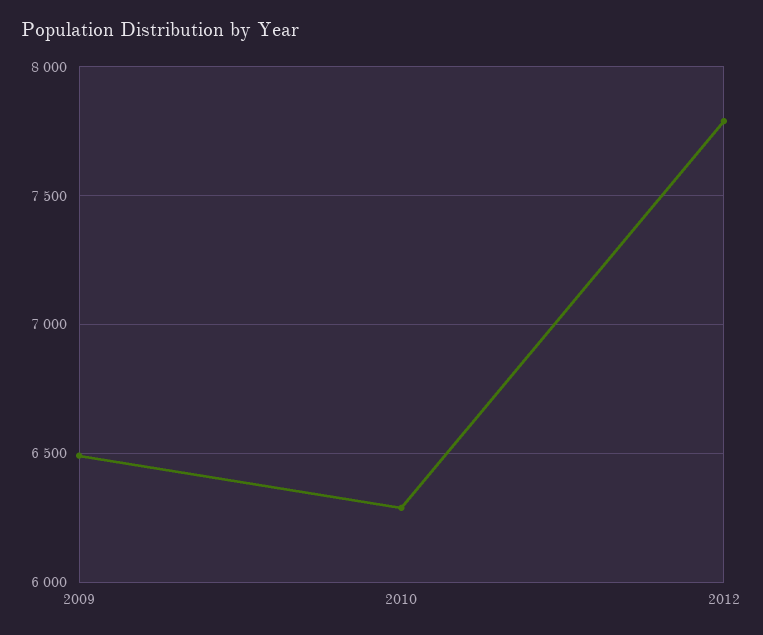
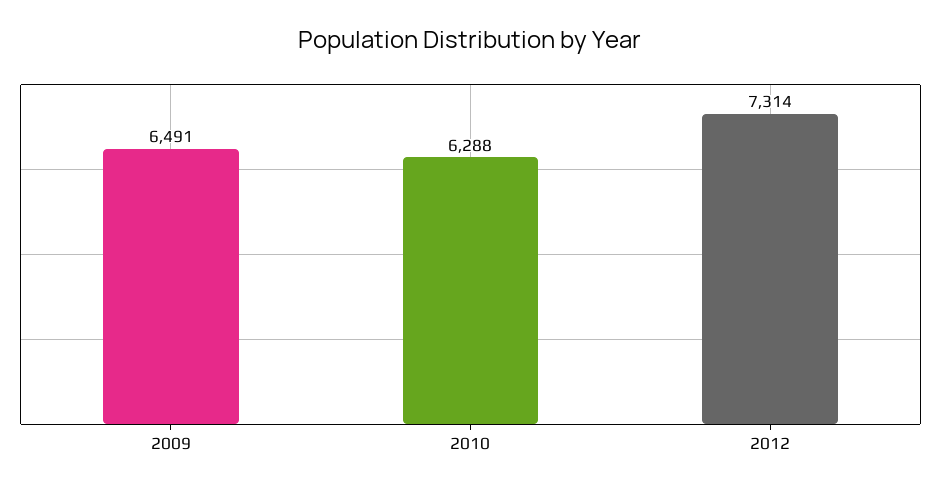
2012: 7800 -> 7314

